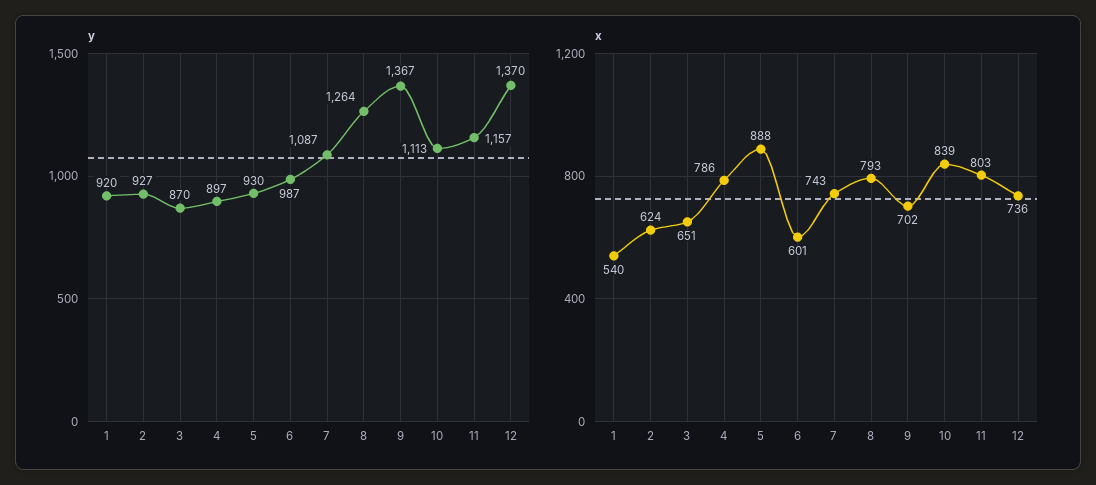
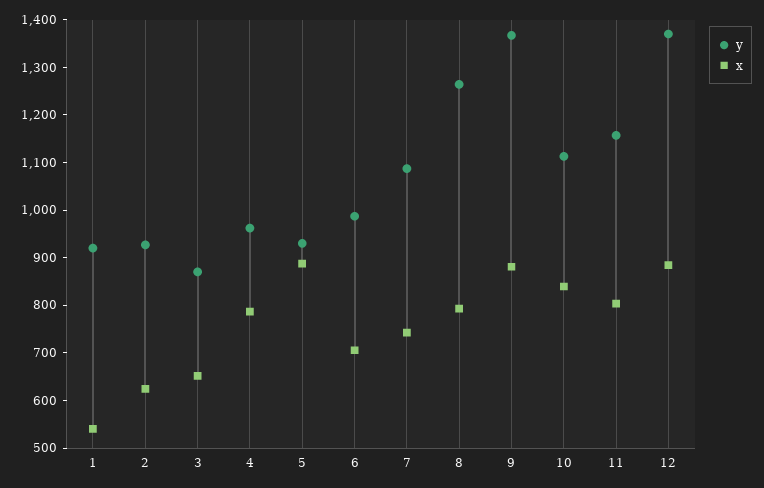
y, 4: 897 -> 960
x, 6: 601 -> 700
x, 9: 702 -> 880
x, 12: 736 -> 880

